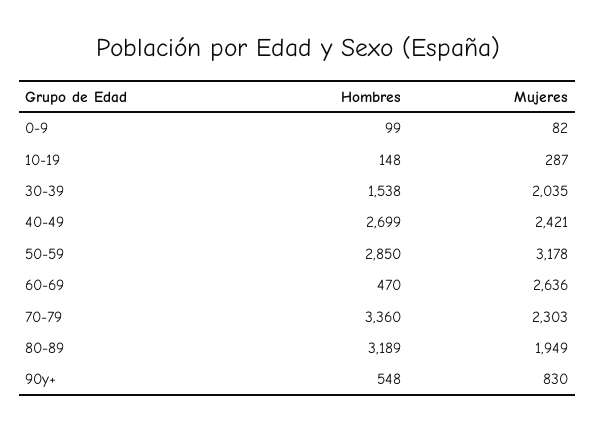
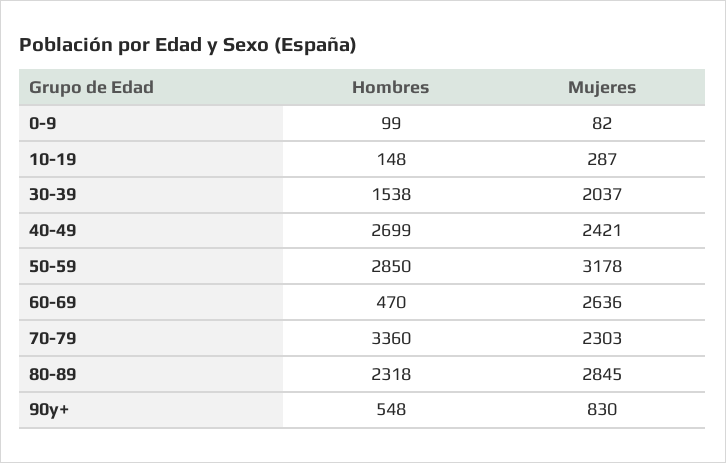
Mujeres, 30-39: 2035 -> 2037
Hombres, 80-89: 3189 -> 2318
Mujeres, 80-89: 1949 -> 2845

